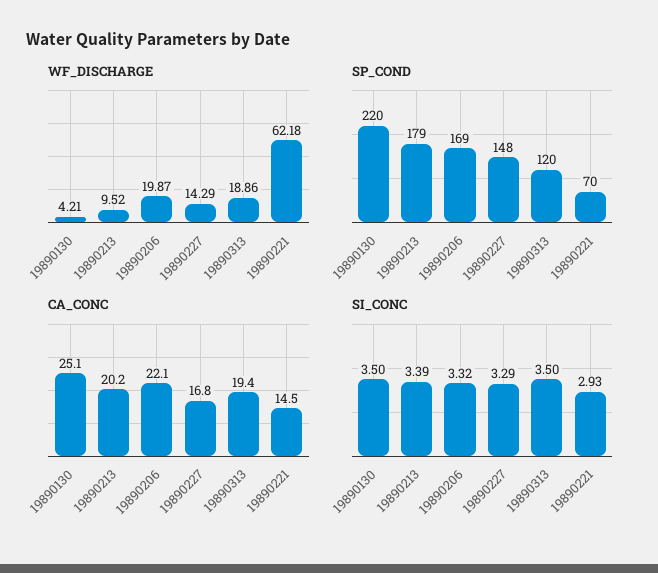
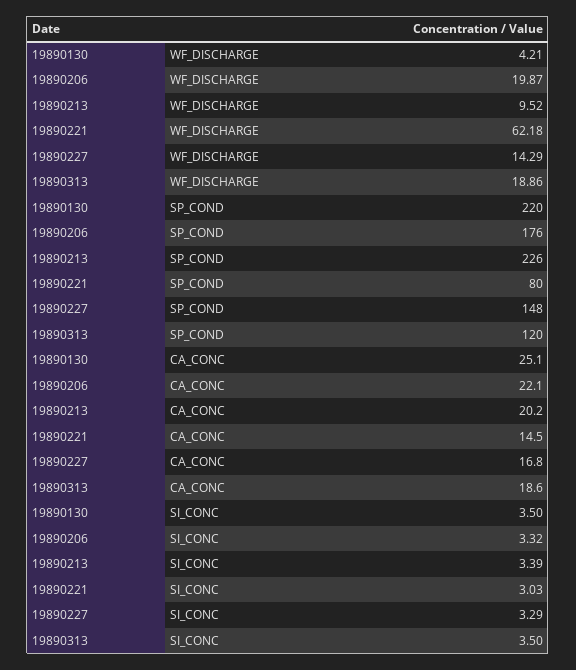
SP_COND, 19890213: 179 -> 226
SP_COND, 19890206: 169 -> 176
SP_COND, 19890221: 70 -> 80
CA_CONC, 19890313: 19.4 -> 18.6
SI_CONC, 19890221: 2.93 -> 3.03

